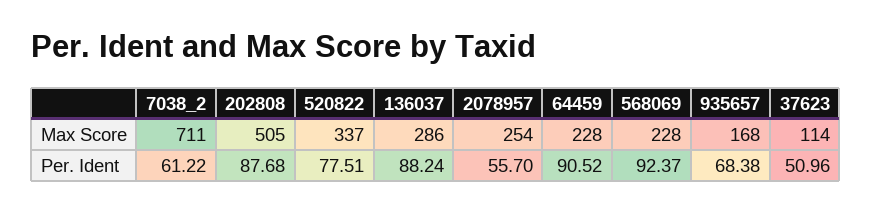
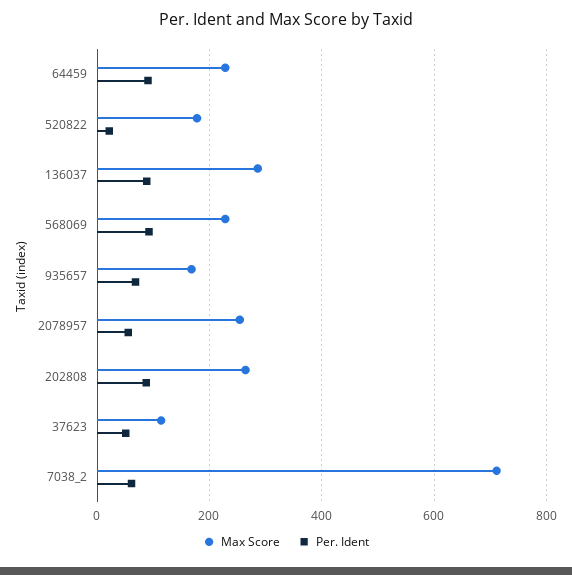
Max Score, 202808: 505 -> 260
Max Score, 520822: 337 -> 180
Per. Ident, 520822: 77.51 -> 20

